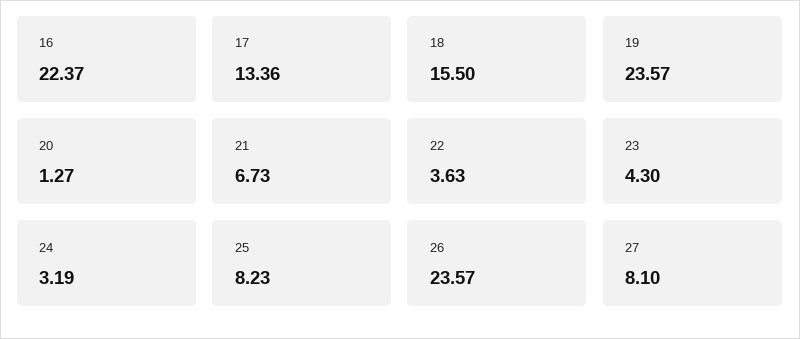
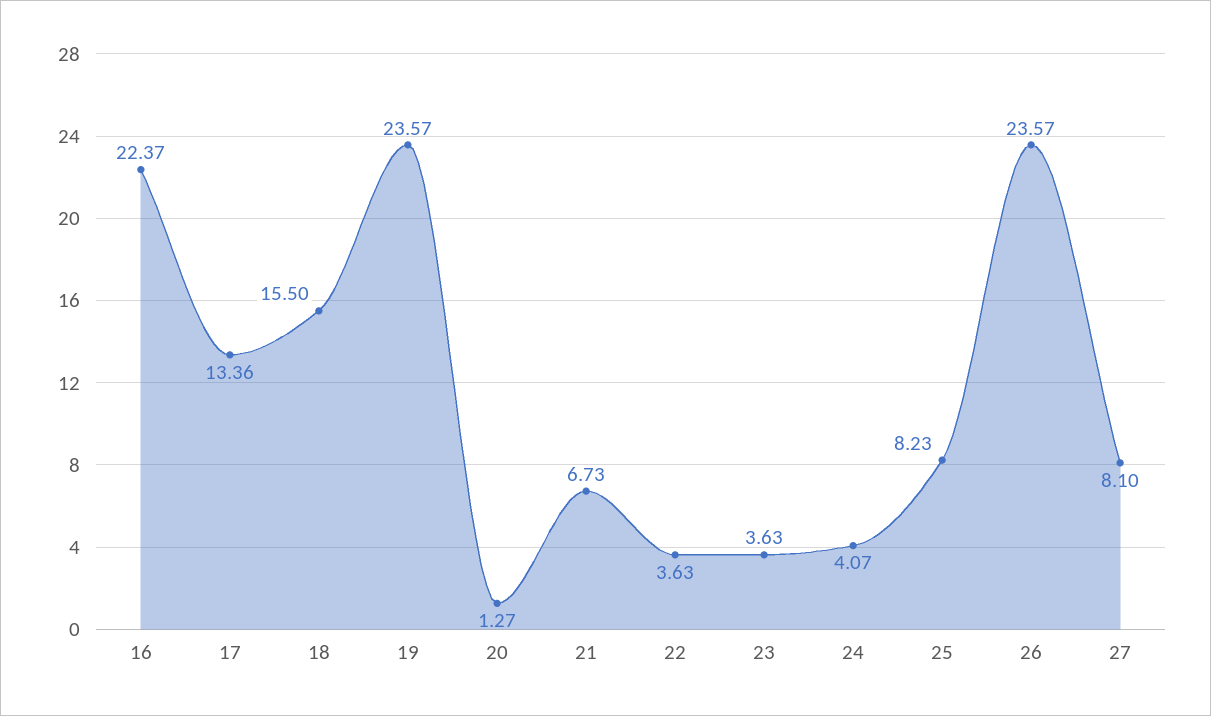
23: 4.3 -> 3.63
24: 3.19 -> 4.07

